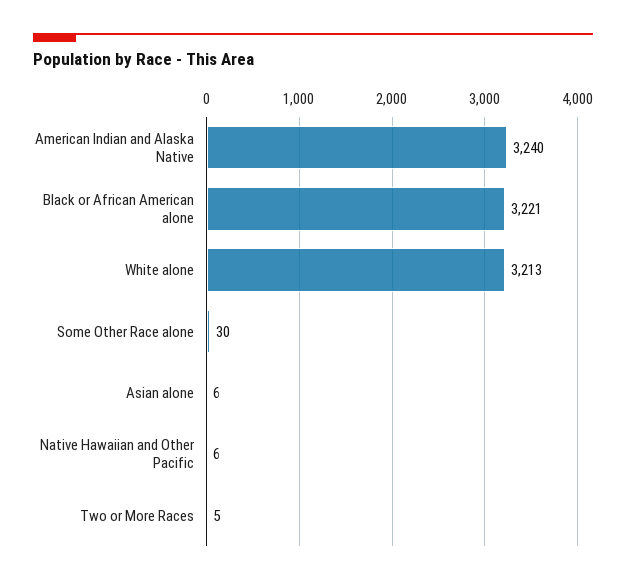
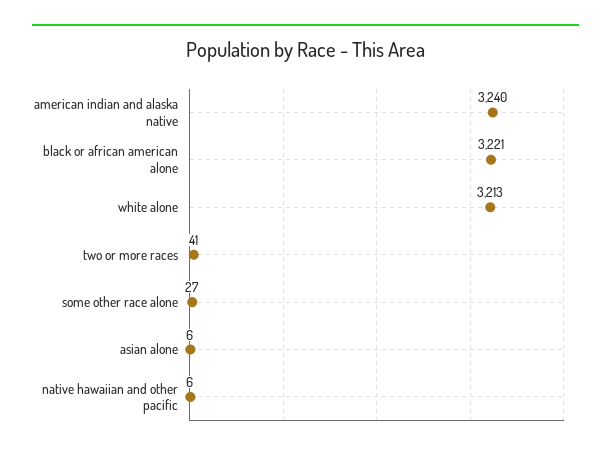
Some Other Race alone: 30 -> 27
Two or More Races: 5 -> 41

